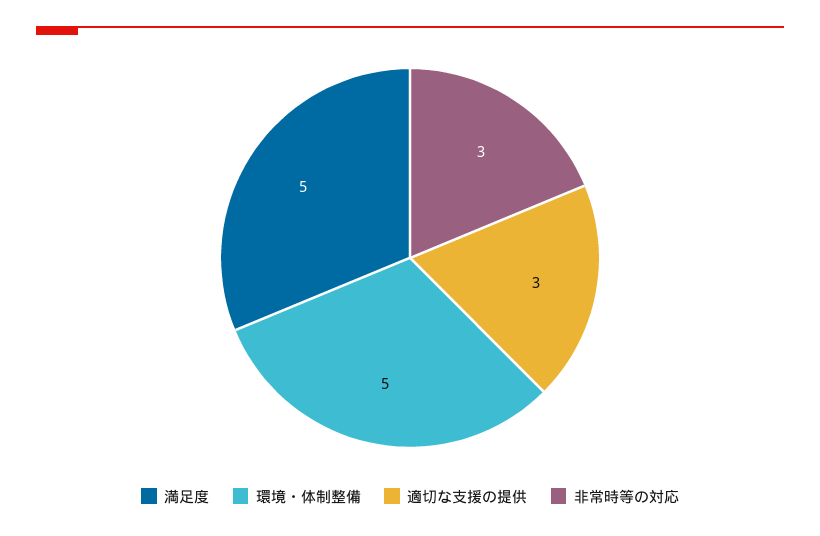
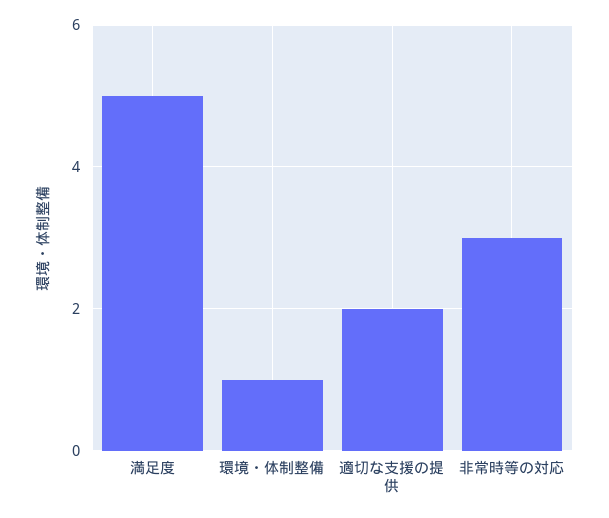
環境・体制整備: 5 -> 1
適切な支援の提供: 3 -> 2

